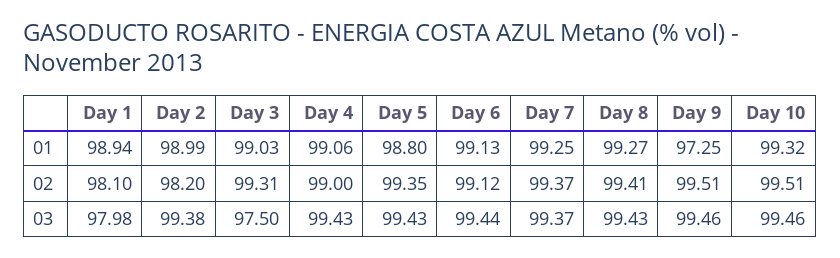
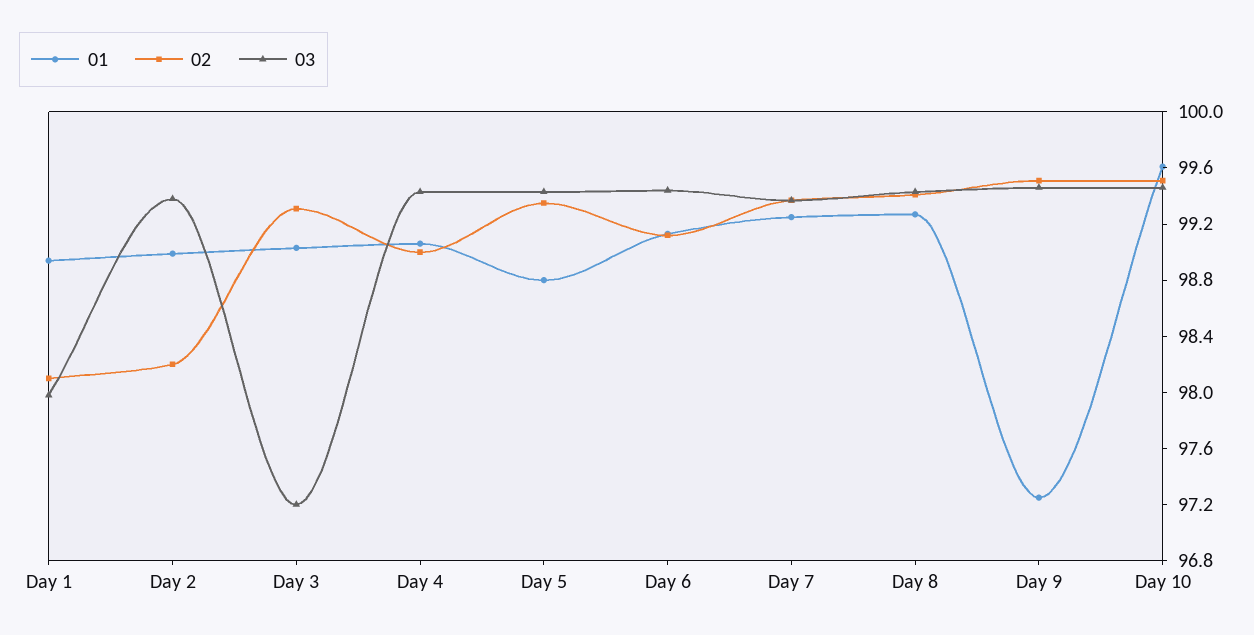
01, Day 10: 99.32 -> 99.6
03, Day 3: 97.5 -> 97.2

